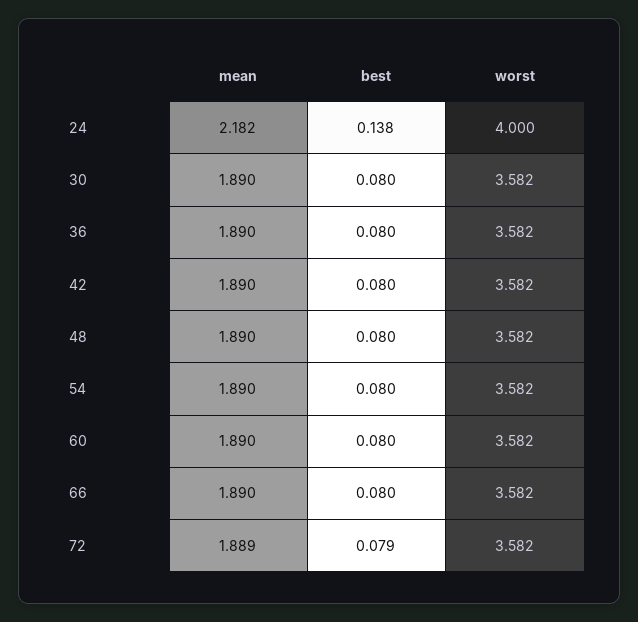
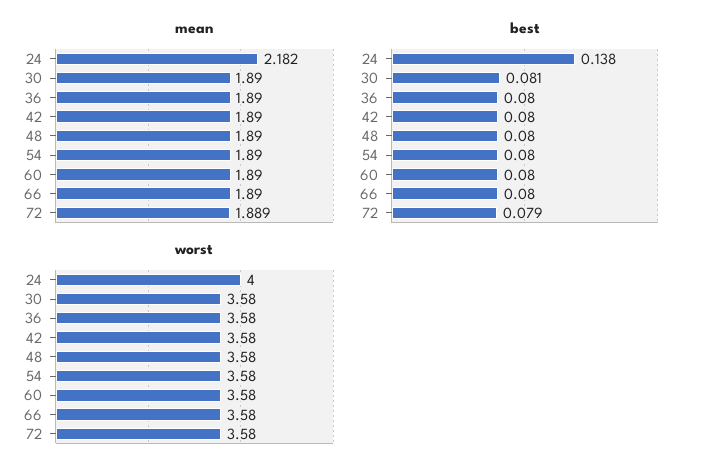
best, 30: 0.08 -> 0.081

